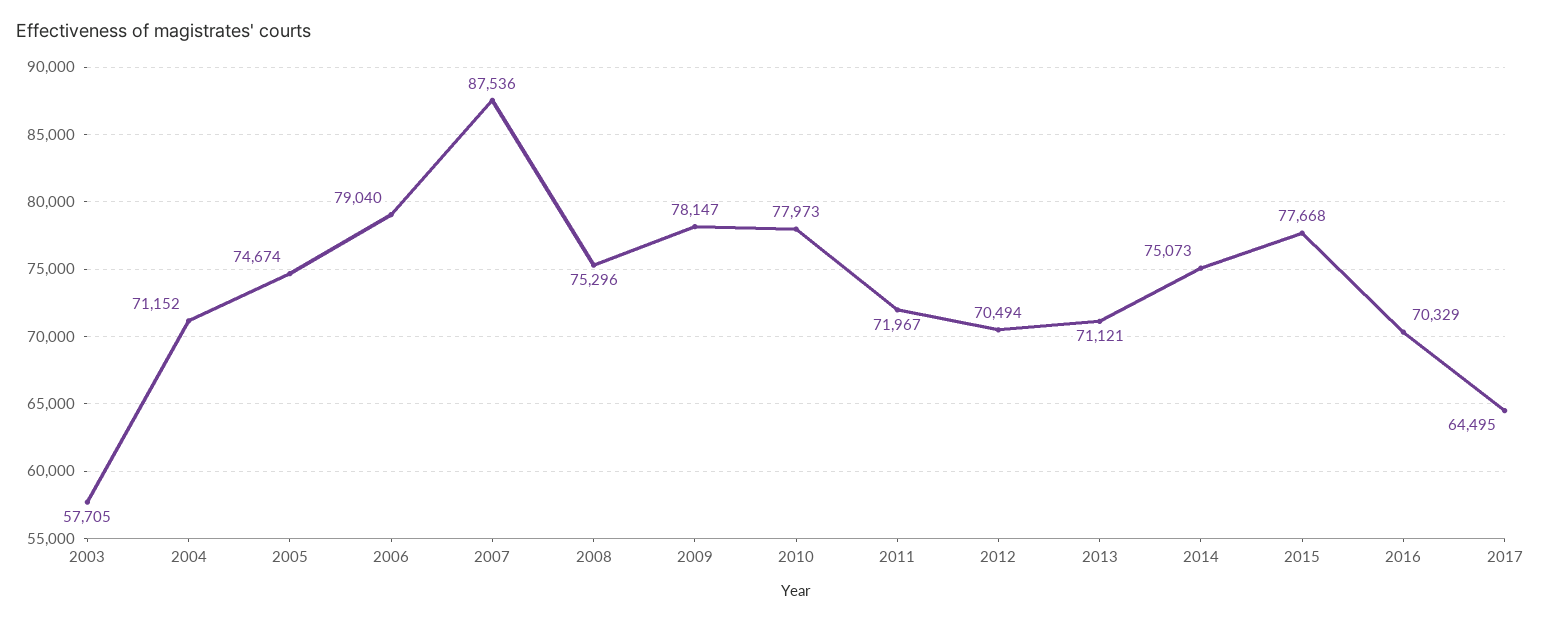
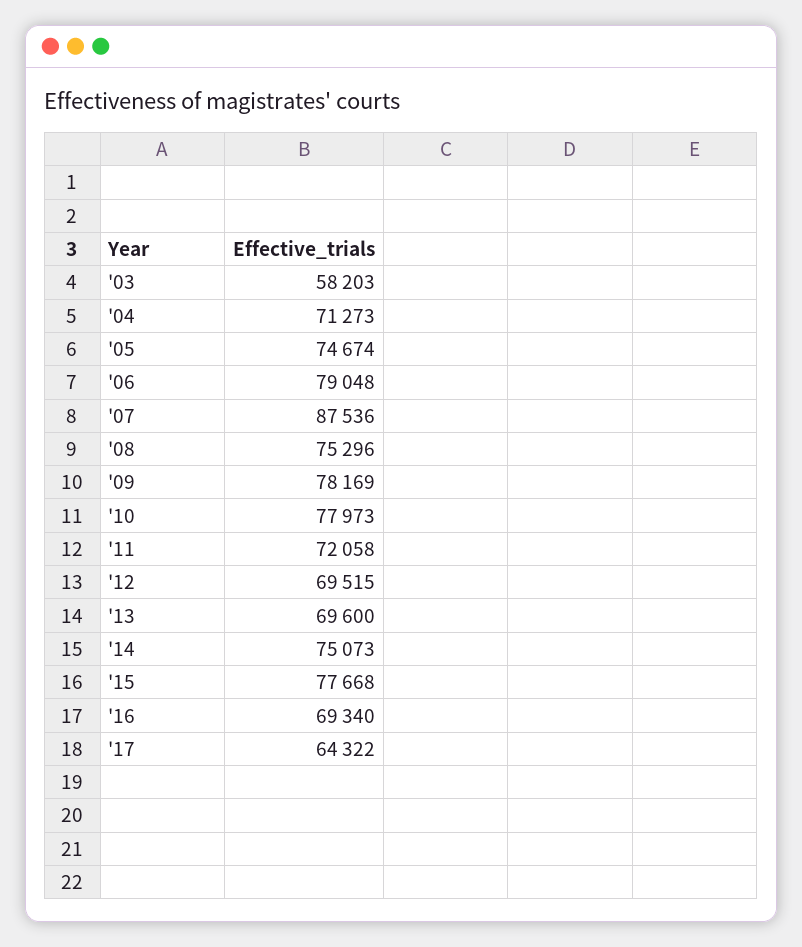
2003: 57705 -> 58203
2004: 71152 -> 71273
2006: 79040 -> 79048
2009: 78147 -> 78169
2011: 71967 -> 72058
2012: 70494 -> 69515
2013: 71121 -> 69600
2016: 70329 -> 69340
2017: 64495 -> 64322

